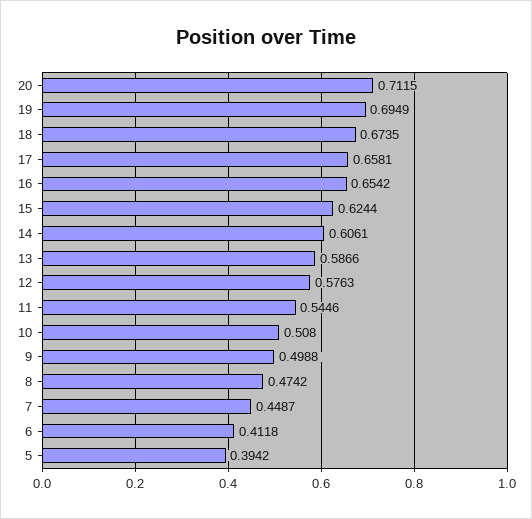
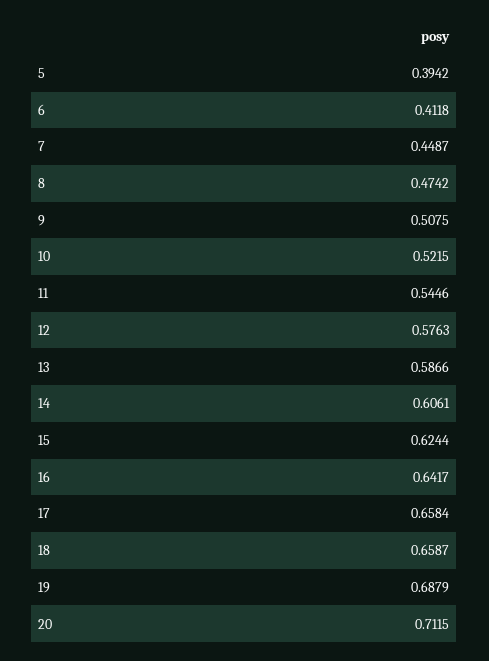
19: 0.6949 -> 0.6879
18: 0.6735 -> 0.6587
17: 0.6581 -> 0.6584
16: 0.6542 -> 0.6417
10: 0.508 -> 0.5215
9: 0.4988 -> 0.5075

